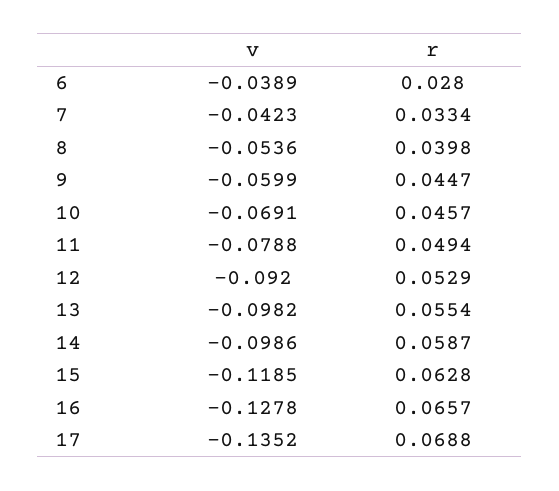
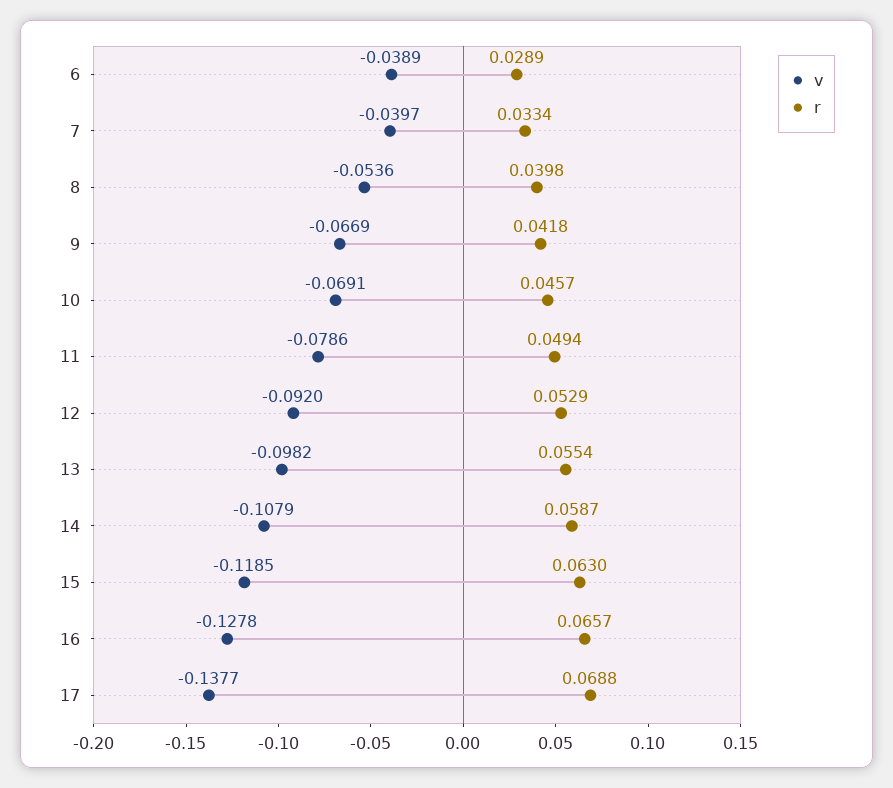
r, 6: 0.028 -> 0.0289
v, 7: -0.0423 -> -0.0397
v, 9: -0.0599 -> -0.0669
r, 9: 0.0447 -> 0.0418
v, 11: -0.0788 -> -0.0786
v, 14: -0.0986 -> -0.1079
r, 15: 0.0628 -> 0.063
v, 17: -0.1352 -> -0.1377

